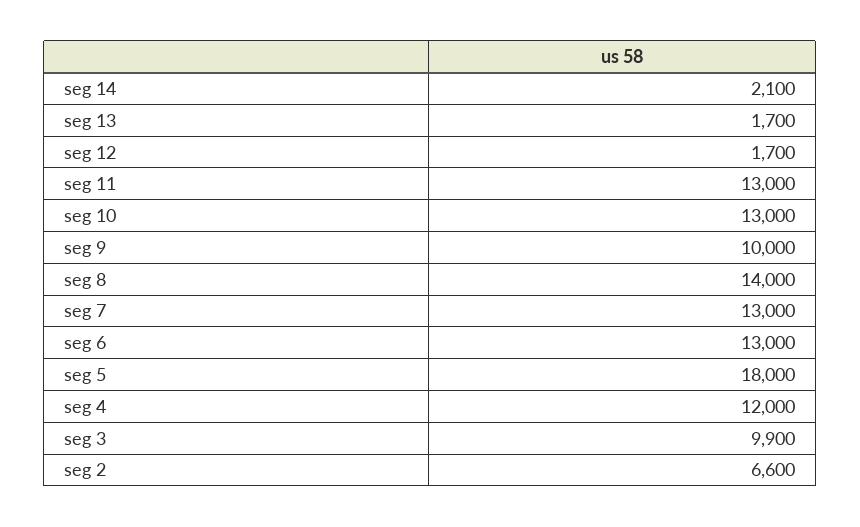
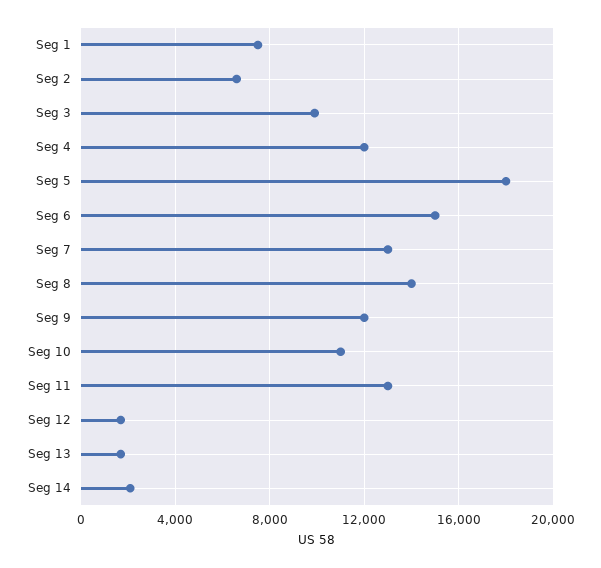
seg 10: 13000 -> 11000
seg 9: 10000 -> 12000
seg 6: 13000 -> 15000
Seg 1: none -> 7500

